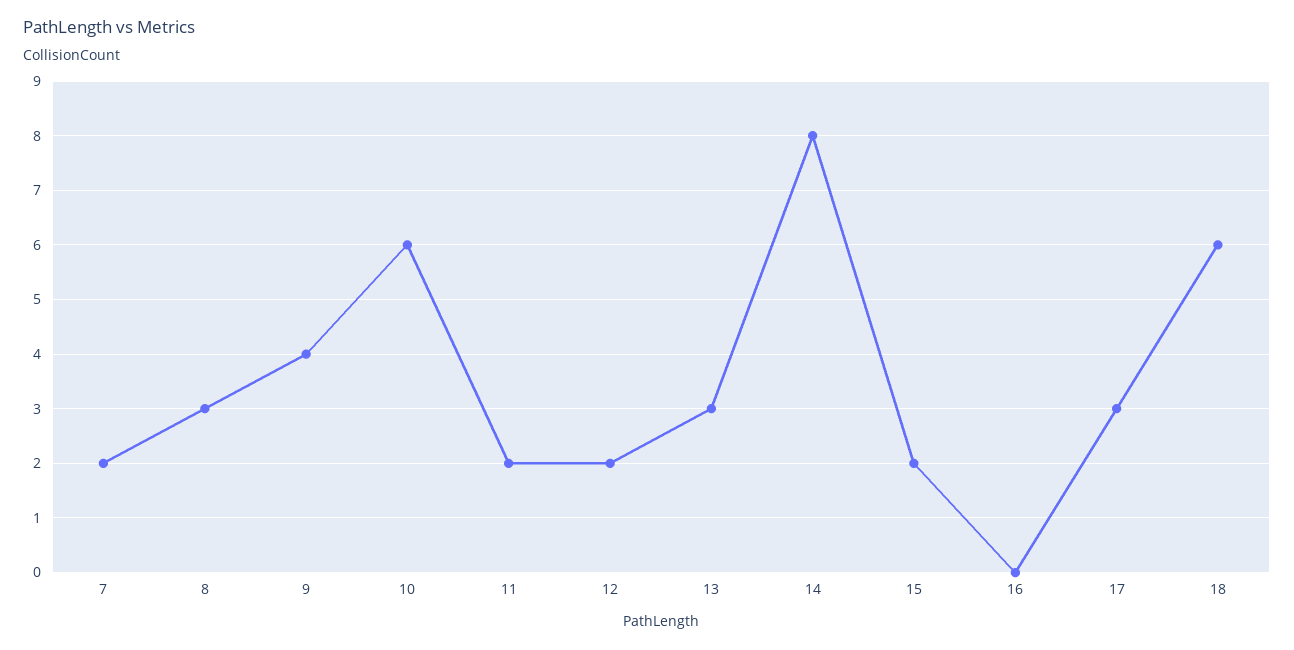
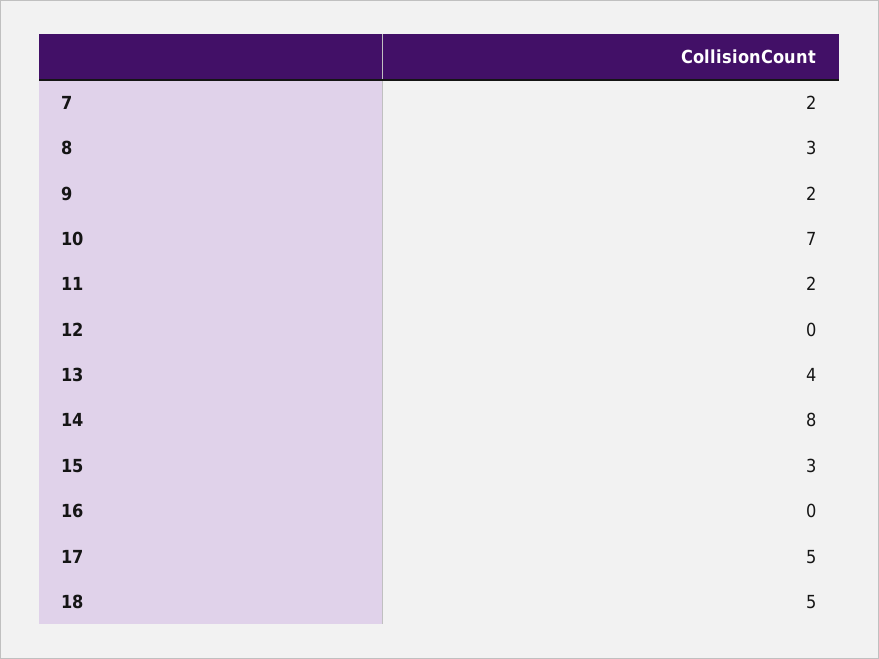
9: 4 -> 2
10: 6 -> 7
12: 2 -> 0
13: 3 -> 4
15: 2 -> 3
17: 3 -> 5
18: 6 -> 5

